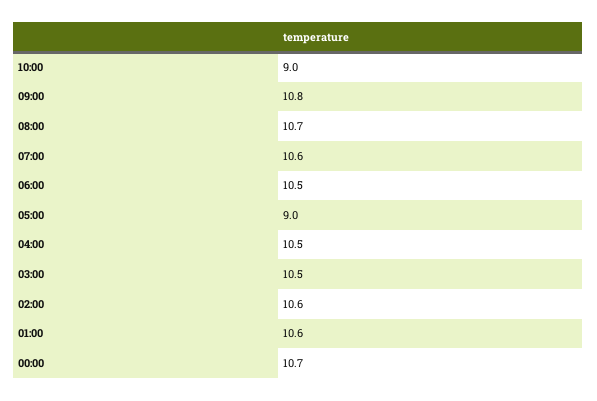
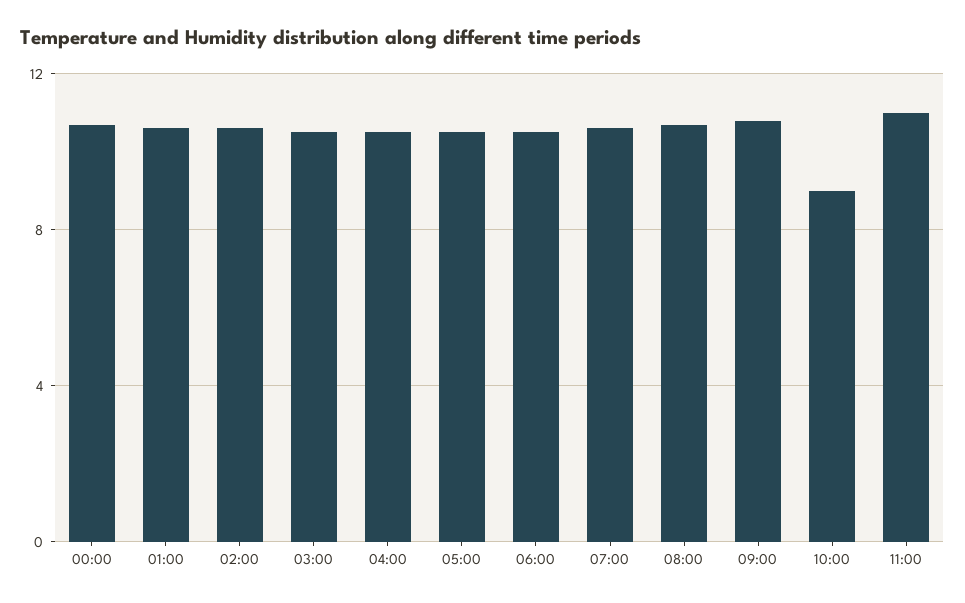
05:00: 9 -> 10.5
11:00: none -> 11

